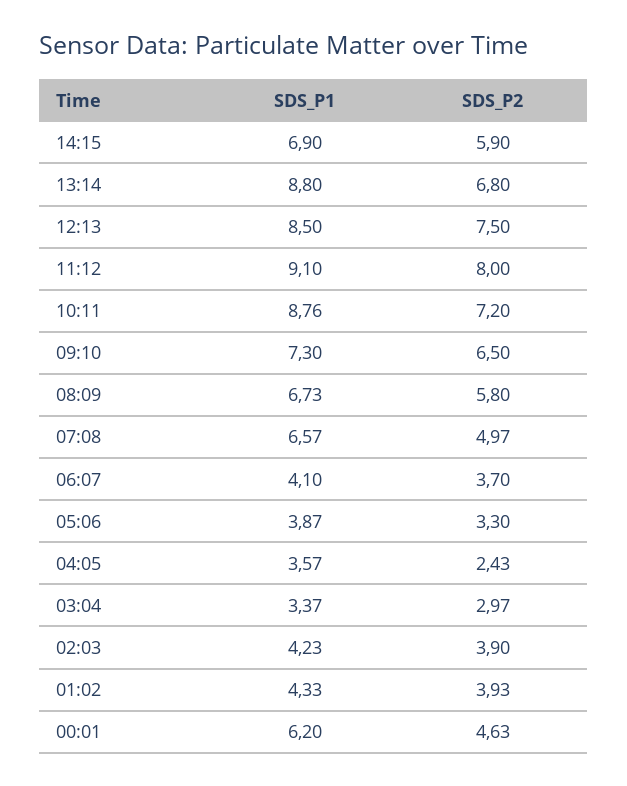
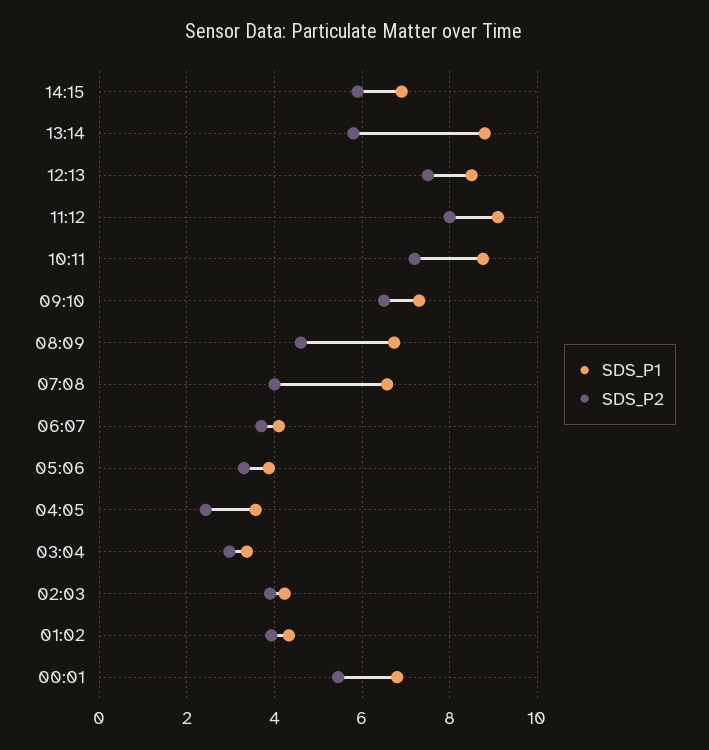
SDS_P2, 13:14: 6.8 -> 5.8
SDS_P2, 08:09: 5.8 -> 4.6
SDS_P2, 07:08: 4.97 -> 4
SDS_P1, 00:01: 6.2 -> 6.8
SDS_P2, 00:01: 4.63 -> 5.4

